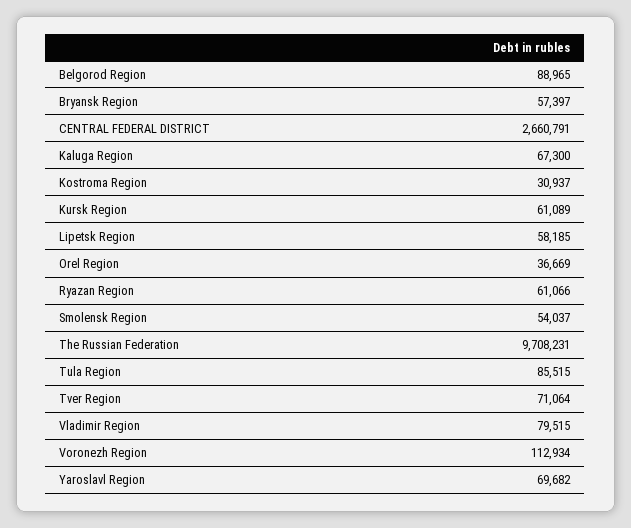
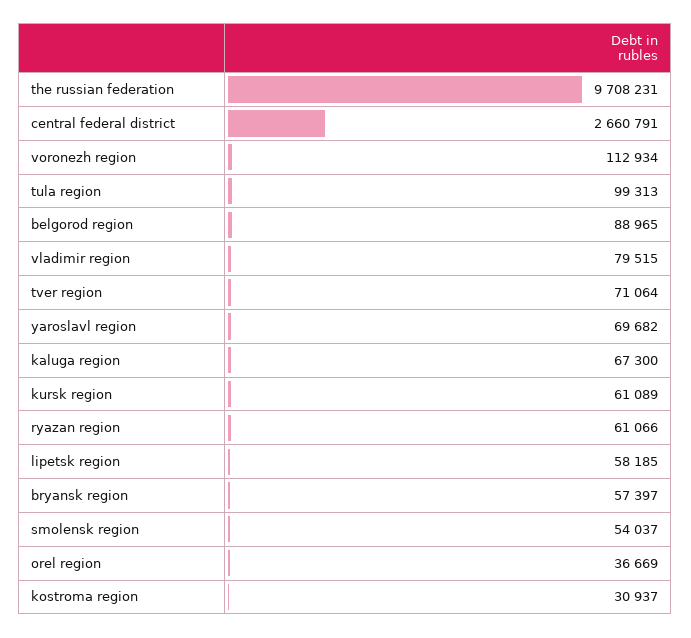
Tula Region: 85515 -> 99313

